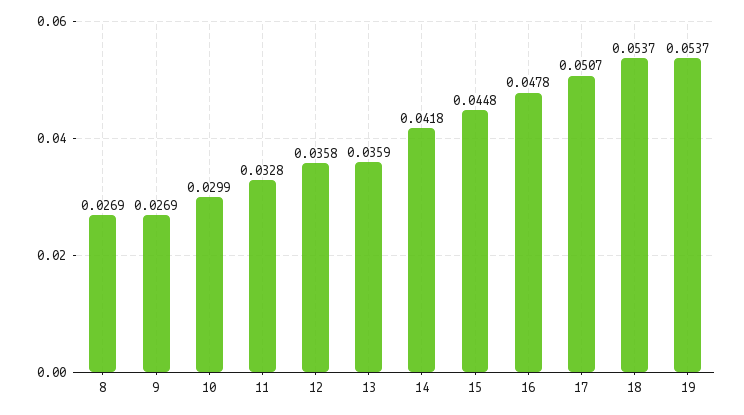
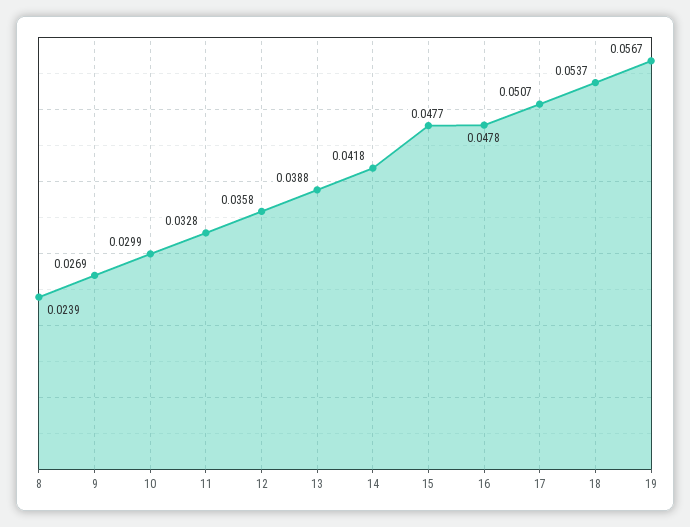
8: 0.0269 -> 0.0239
13: 0.0359 -> 0.0388
15: 0.0448 -> 0.0477
19: 0.0537 -> 0.0567

